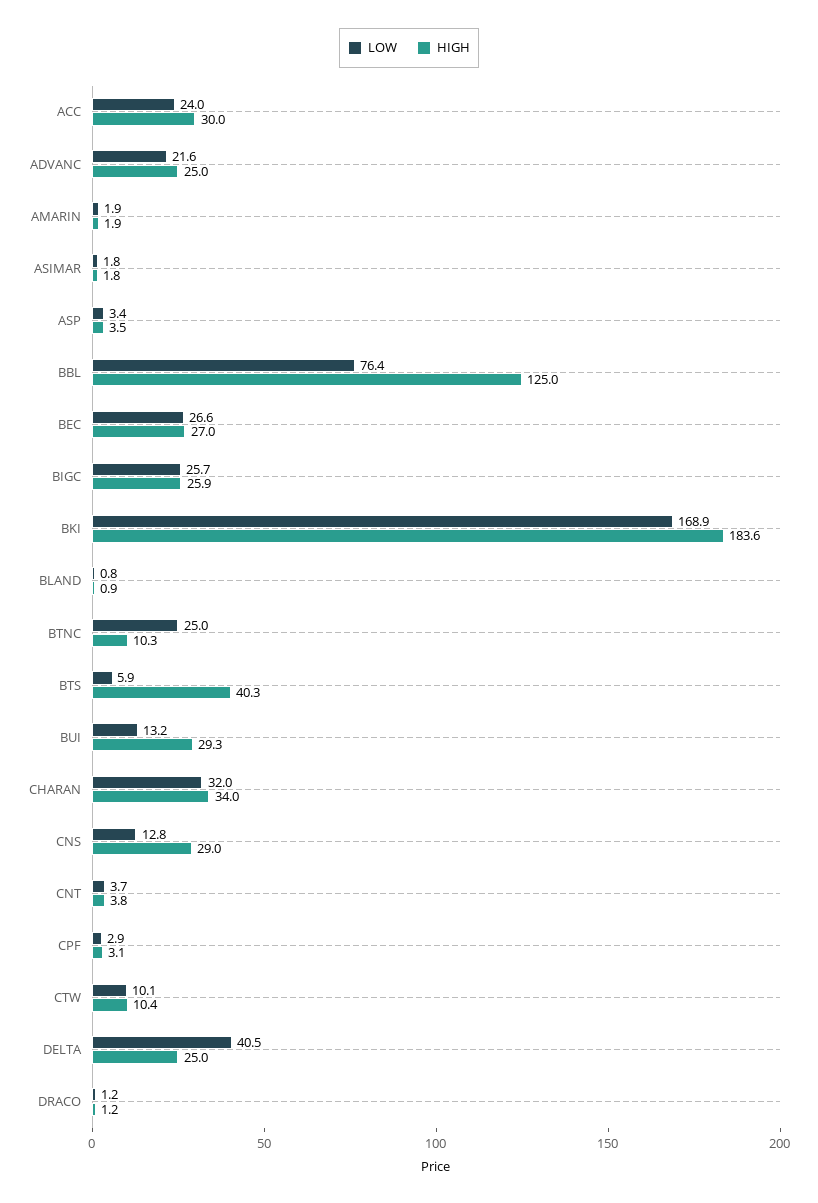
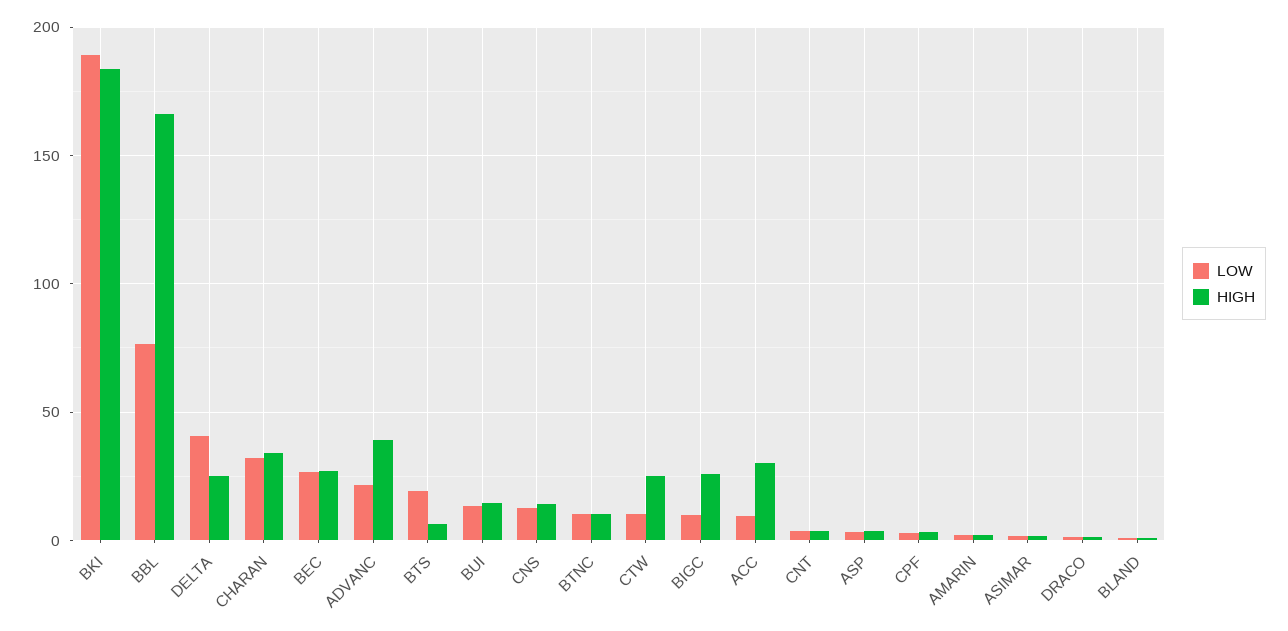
LOW, ACC: 24 -> 10
HIGH, ADVANC: 25 -> 40
HIGH, BBL: 125 -> 165
LOW, BIGC: 25.7 -> 10
LOW, BKI: 168.9 -> 190
LOW, BTNC: 25 -> 10
LOW, BTS: 5.9 -> 20
HIGH, BTS: 40.3 -> 5
HIGH, BUI: 29.3 -> 15
HIGH, CNS: 29 -> 15
HIGH, CTW: 10.4 -> 25

